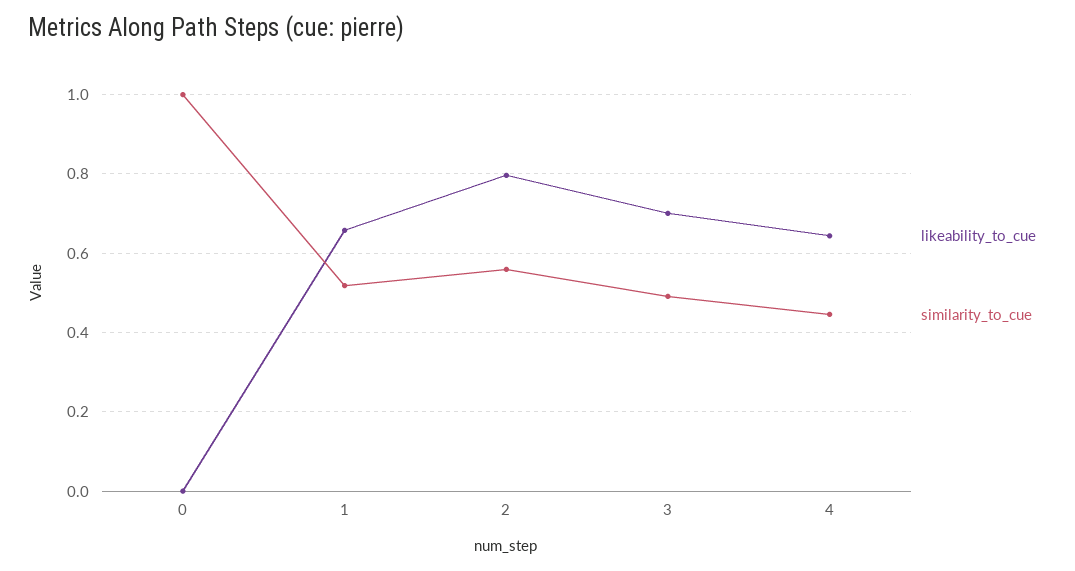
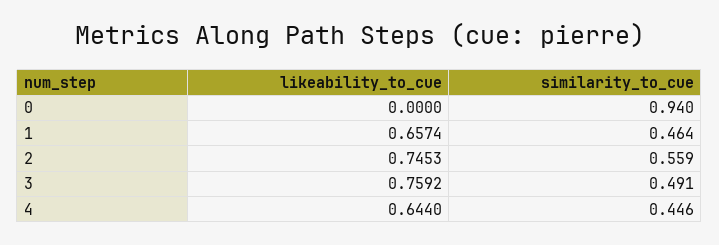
similarity_to_cue, 0: 1 -> 0.94
similarity_to_cue, 1: 0.52 -> 0.464
likeability_to_cue, 2: 0.8 -> 0.7453
likeability_to_cue, 3: 0.7 -> 0.7592

